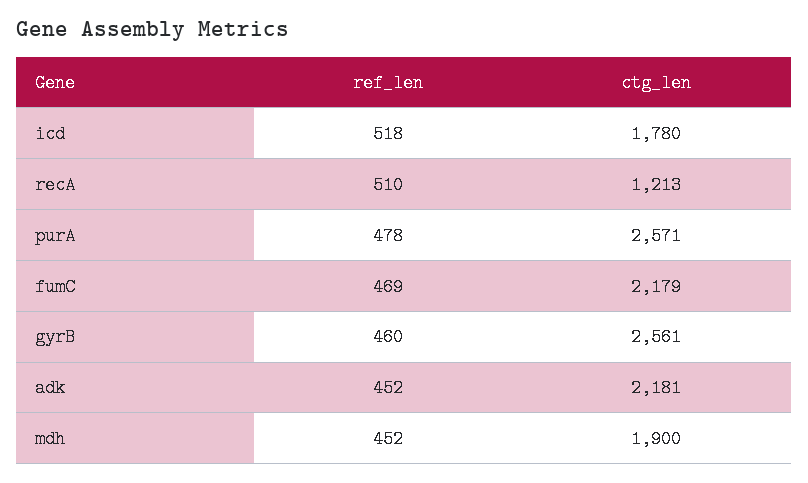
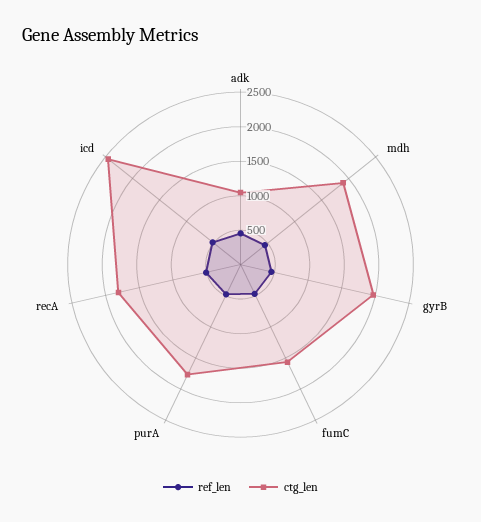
ctg_len, icd: 1780 -> 2500
ctg_len, recA: 1213 -> 1750
ctg_len, purA: 2571 -> 1750
ctg_len, fumC: 2179 -> 1500
ctg_len, gyrB: 2561 -> 2000
ctg_len, adk: 2181 -> 1000

